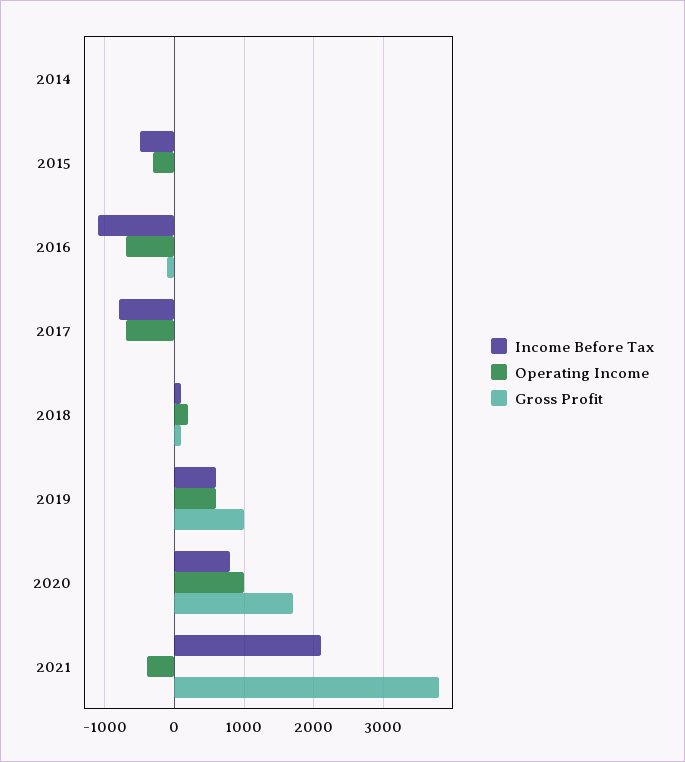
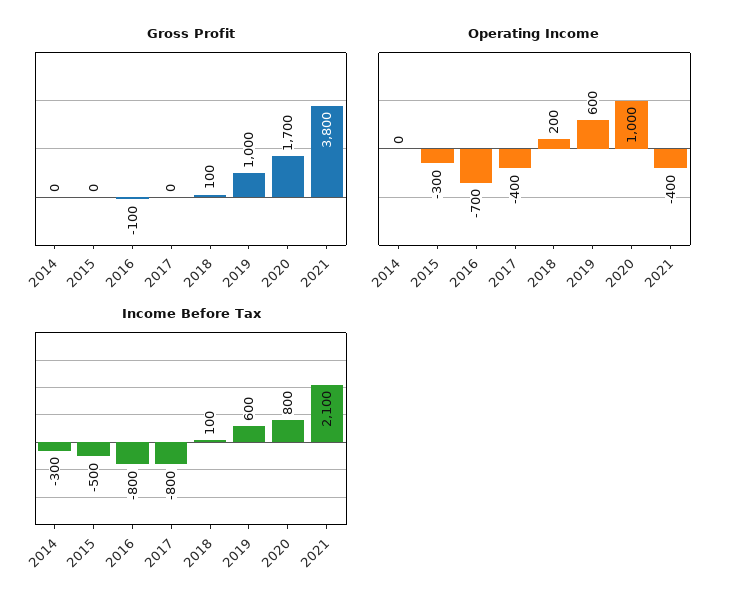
Income Before Tax, 2014: 0 -> -300
Income Before Tax, 2016: -1100 -> -800
Operating Income, 2017: -700 -> -400

